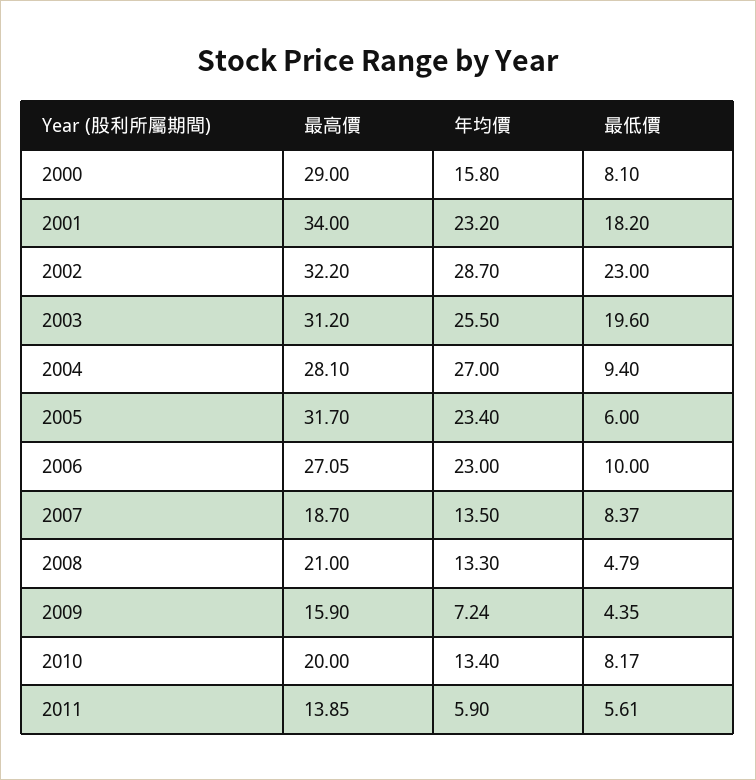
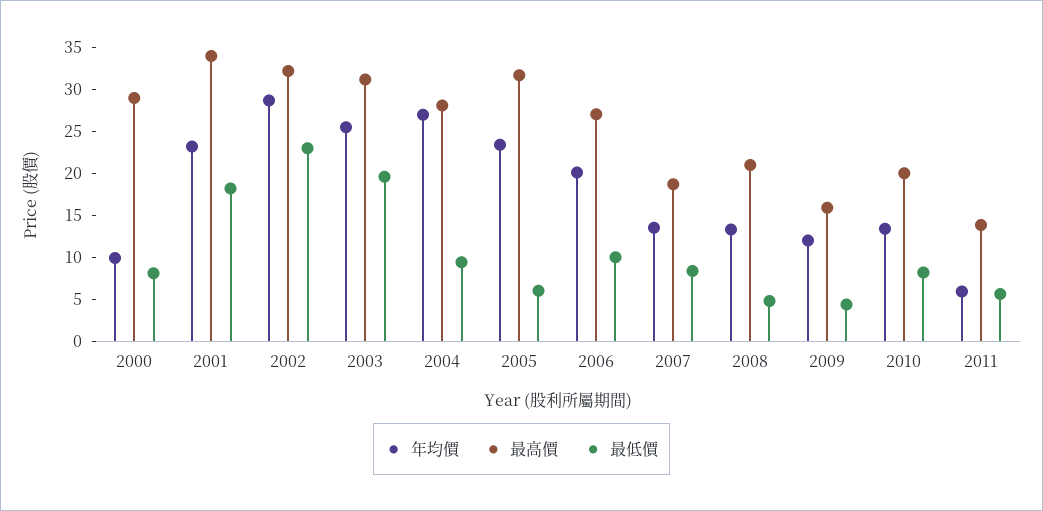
年均價, 2000: 15.8 -> 10
年均價, 2006: 23 -> 20
年均價, 2009: 7.24 -> 12

